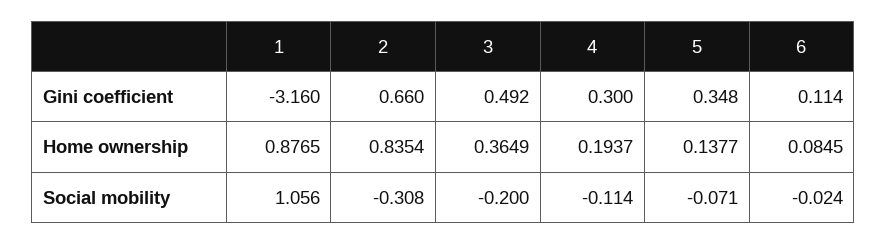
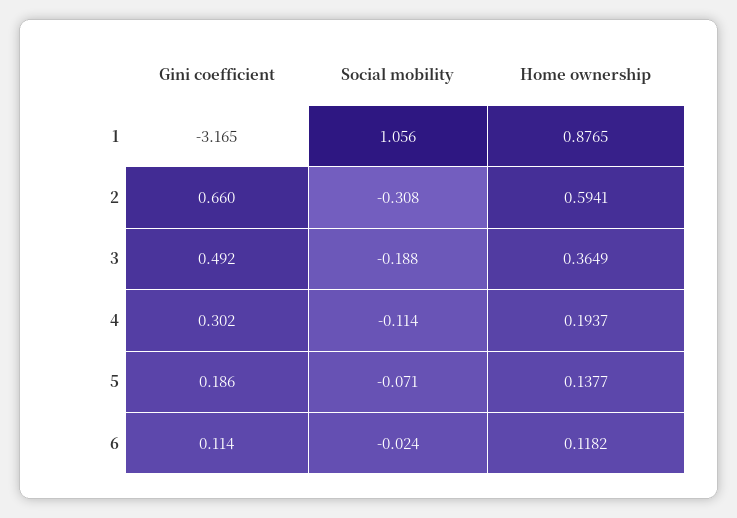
1, Gini coefficient: -3.16 -> -3.165
4, Gini coefficient: 0.3 -> 0.302
5, Gini coefficient: 0.348 -> 0.186
2, Home ownership: 0.8354 -> 0.5941
6, Home ownership: 0.0845 -> 0.1182
3, Social mobility: -0.2 -> -0.188

